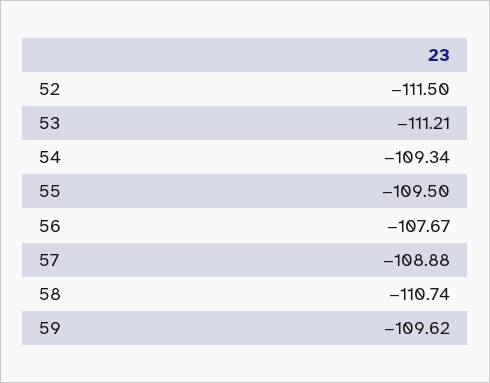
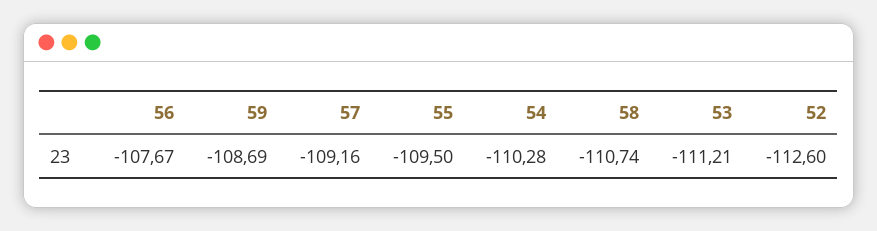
52: -111.5 -> -112.6
54: -109.34 -> -110.28
57: -108.88 -> -109.16
59: -109.62 -> -108.69

